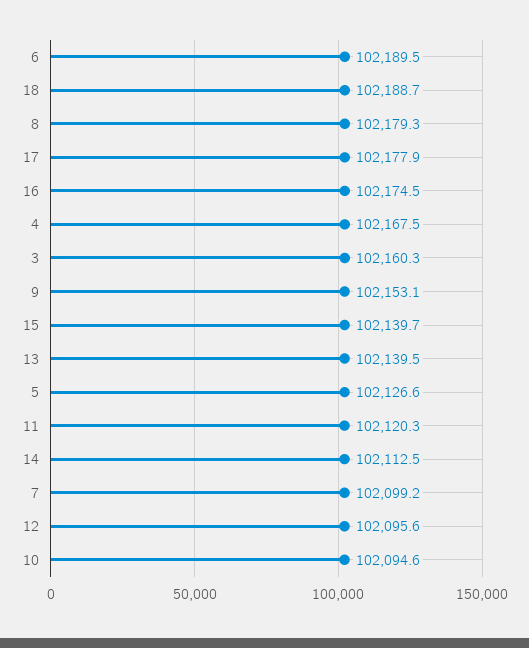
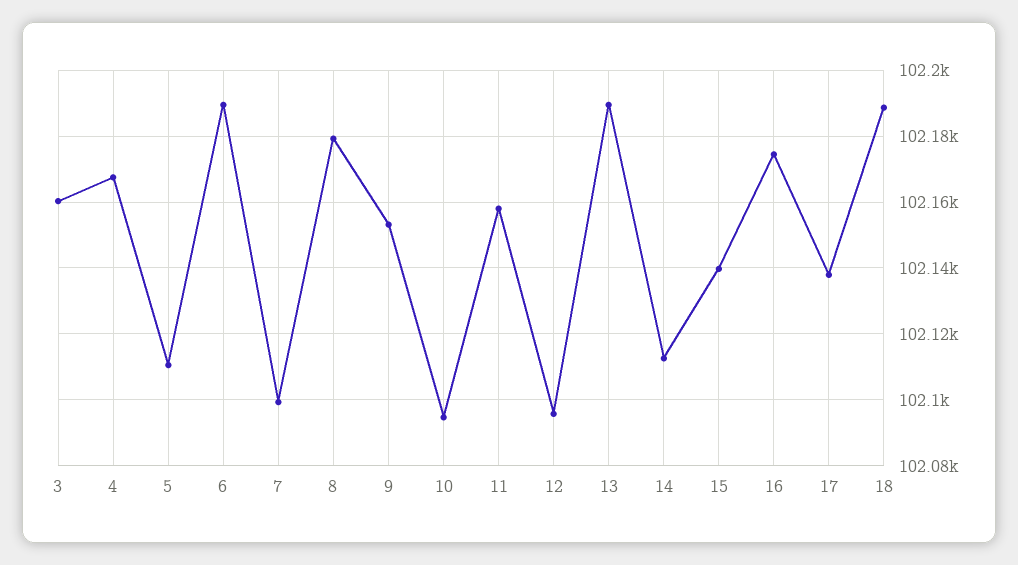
17: 102177.9 -> 102138
13: 102139.5 -> 102190
5: 102126.6 -> 102110
11: 102120.3 -> 102158

